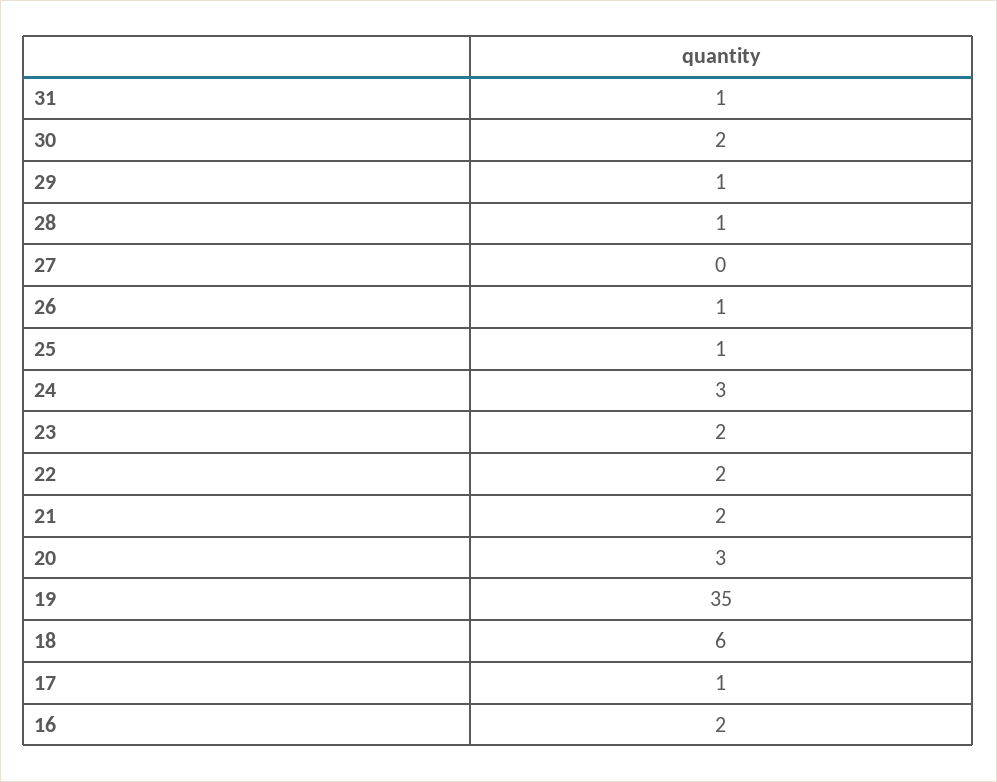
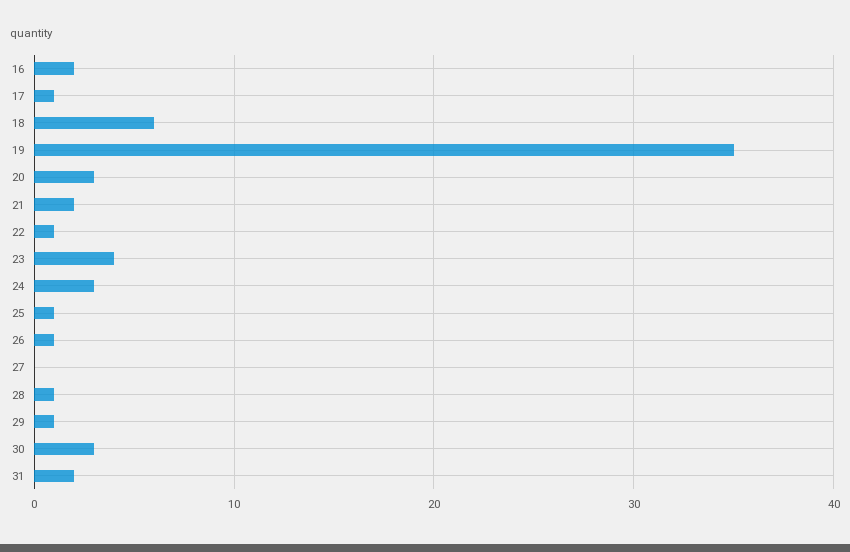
31: 1 -> 2
30: 2 -> 3
23: 2 -> 4
22: 2 -> 1

